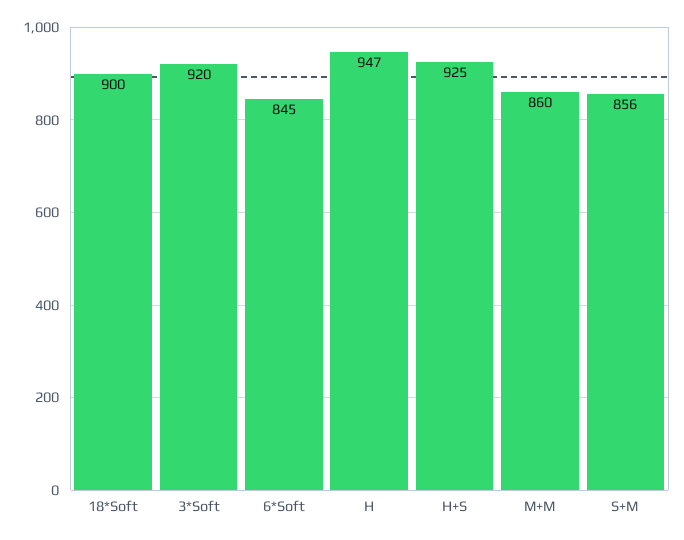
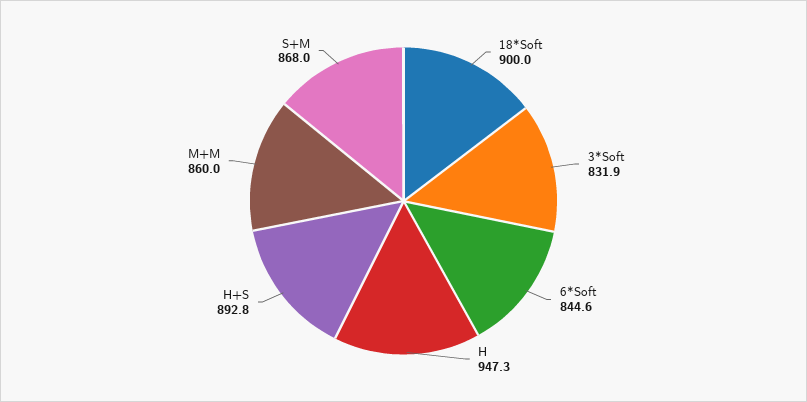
3*Soft: 920 -> 831.9
H+S: 925 -> 892.8
S+M: 856 -> 868

